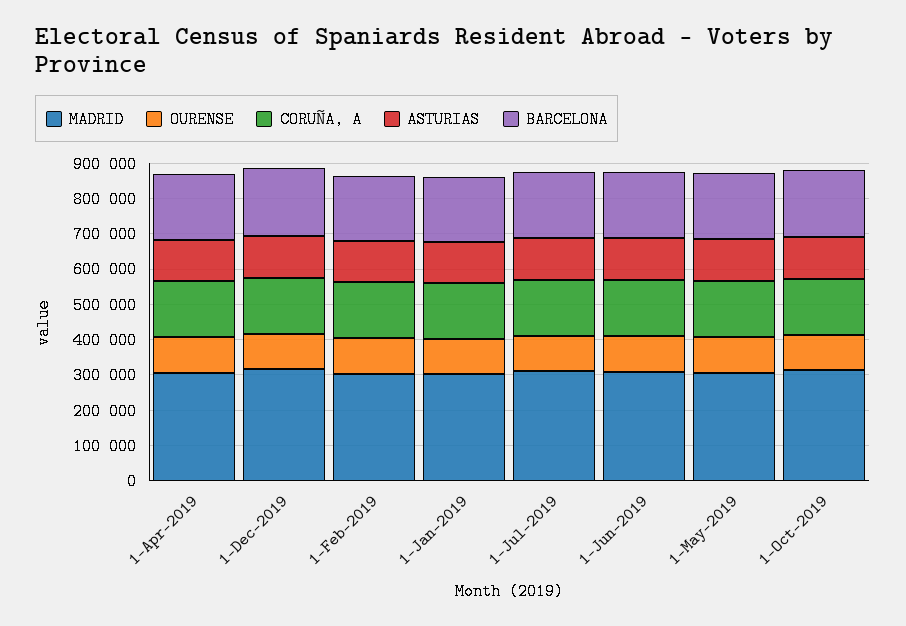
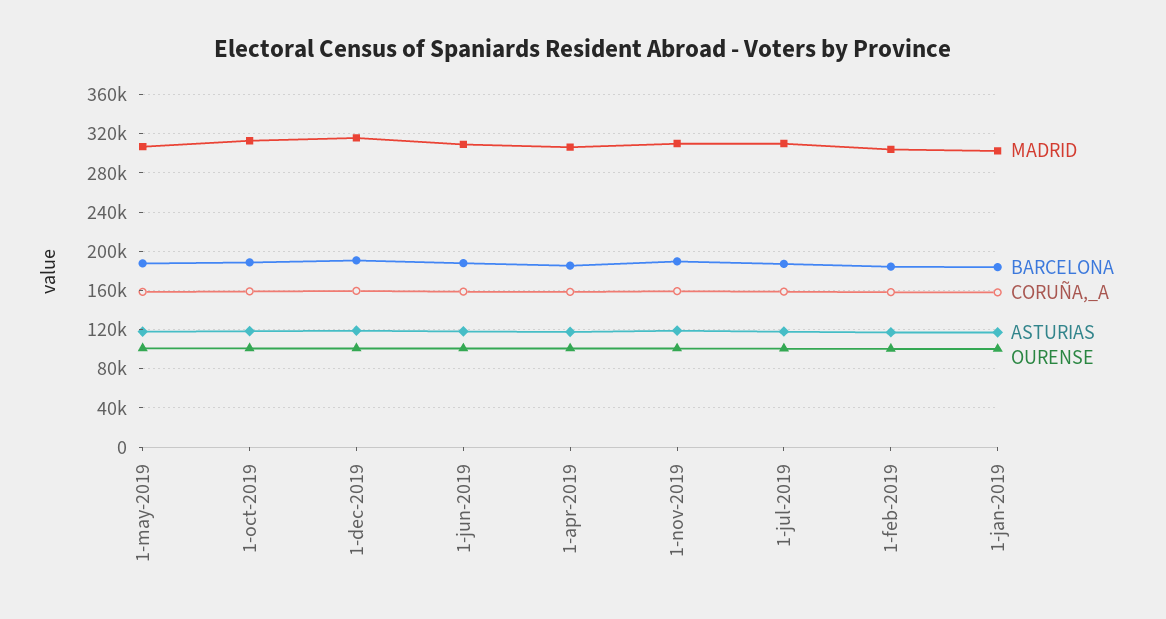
MADRID, 1-nov-2019: none -> 310000
BARCELONA, 1-nov-2019: none -> 190000
CORUÑA, A, 1-nov-2019: none -> 160000
ASTURIAS, 1-nov-2019: none -> 120000
OURENSE, 1-nov-2019: none -> 100000

